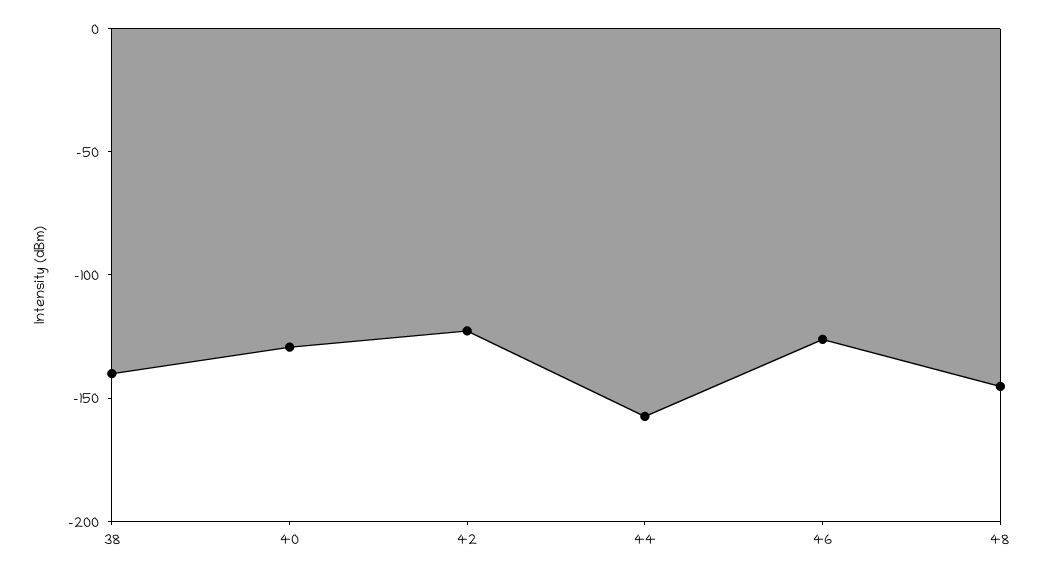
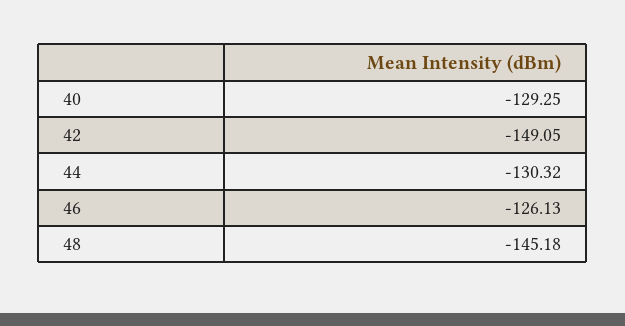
38: -140 -> none
42: -120 -> -149.05
44: -160 -> -130.32

